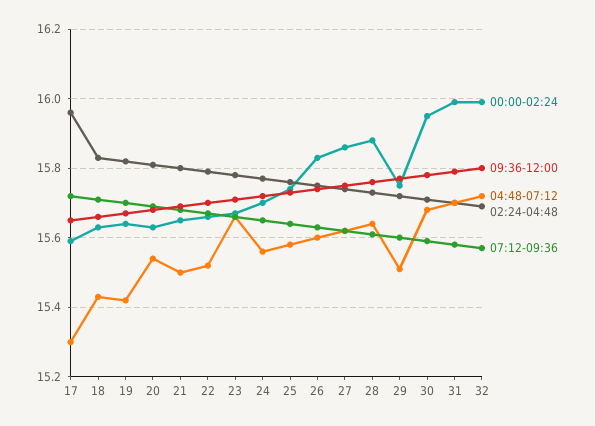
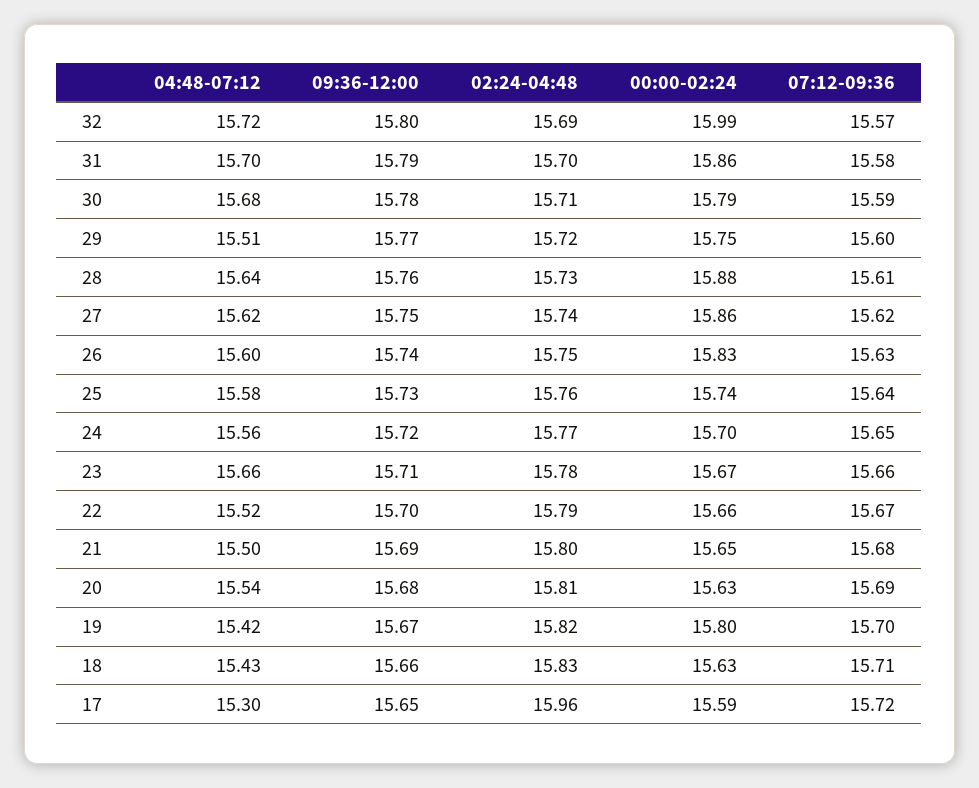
00:00-02:24, 19: 15.65 -> 15.8
00:00-02:24, 30: 15.95 -> 15.79
00:00-02:24, 31: 16 -> 15.86

